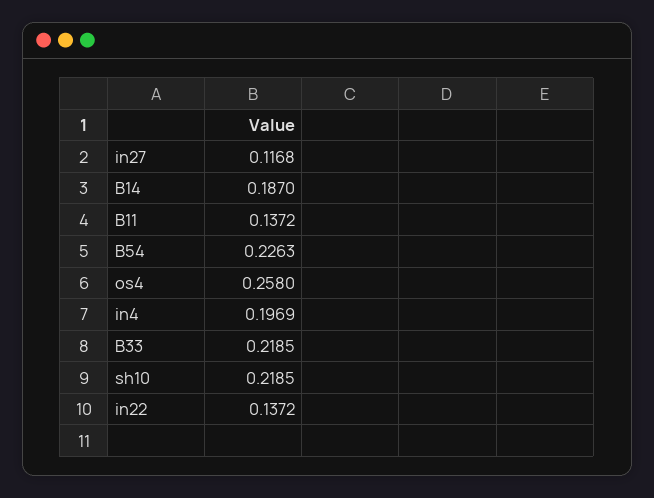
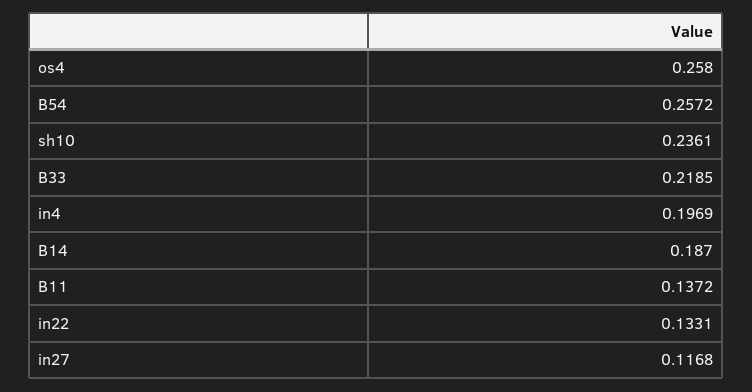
B54: 0.2263 -> 0.2572
sh10: 0.2185 -> 0.2361
in22: 0.1372 -> 0.1331

